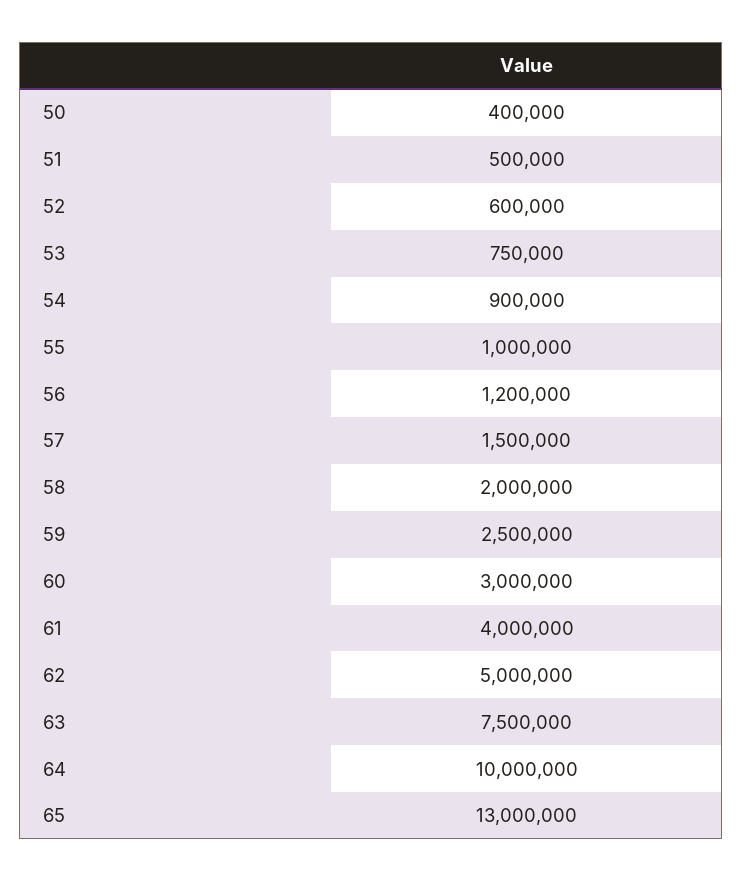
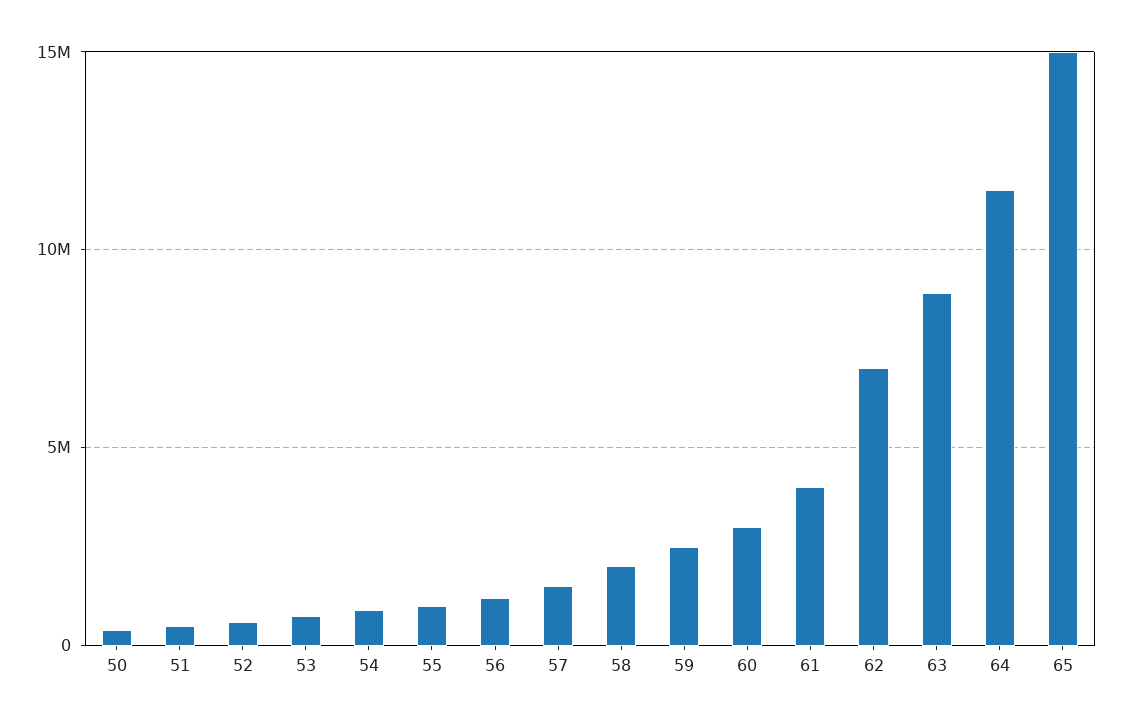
62: 5000000 -> 7000000
63: 7500000 -> 9000000
64: 10000000 -> 11500000
65: 13000000 -> 15000000

